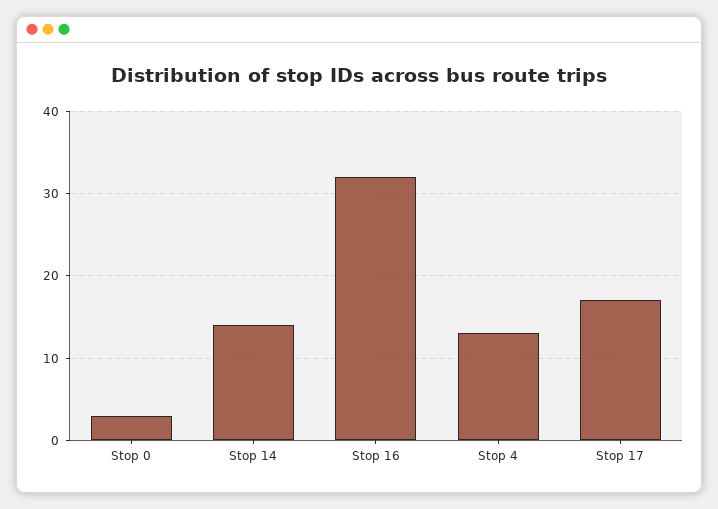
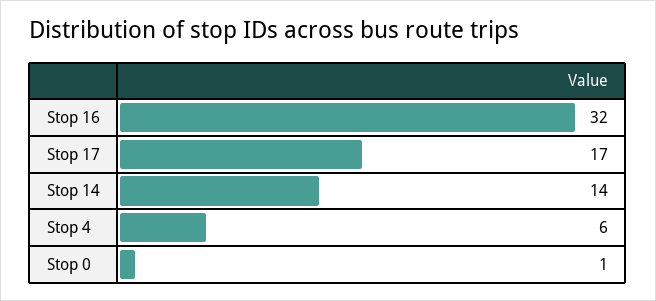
Stop 0: 3 -> 1
Stop 4: 13 -> 6

